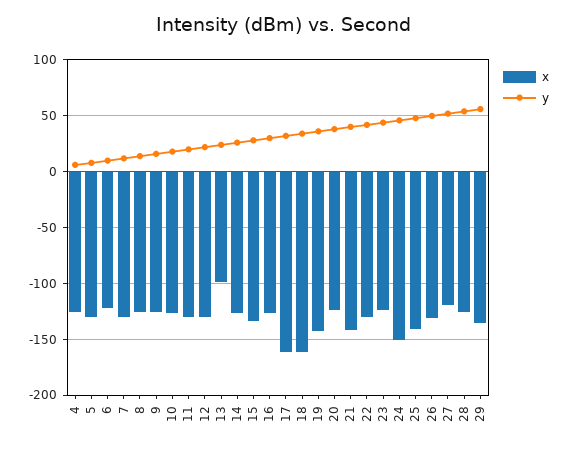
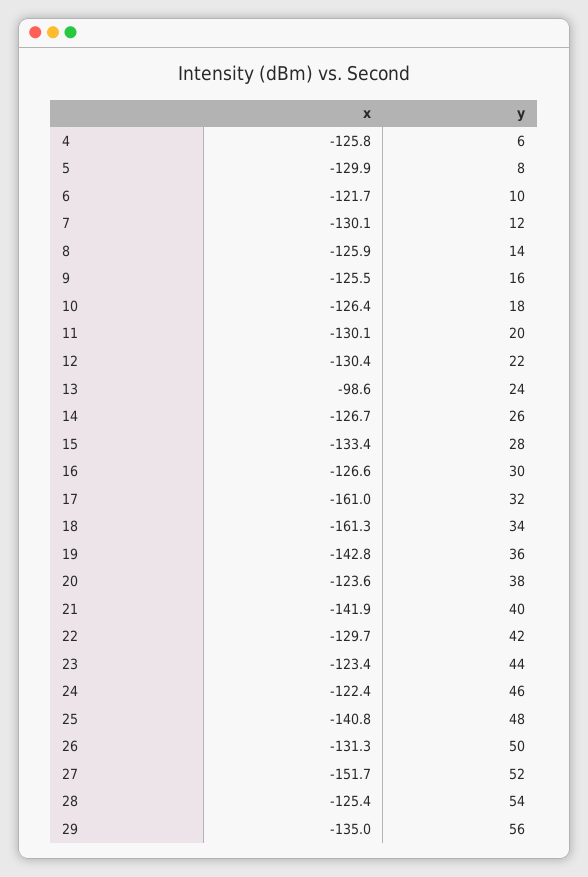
x, 24: -150 -> -122.4
x, 27: -120 -> -151.7

